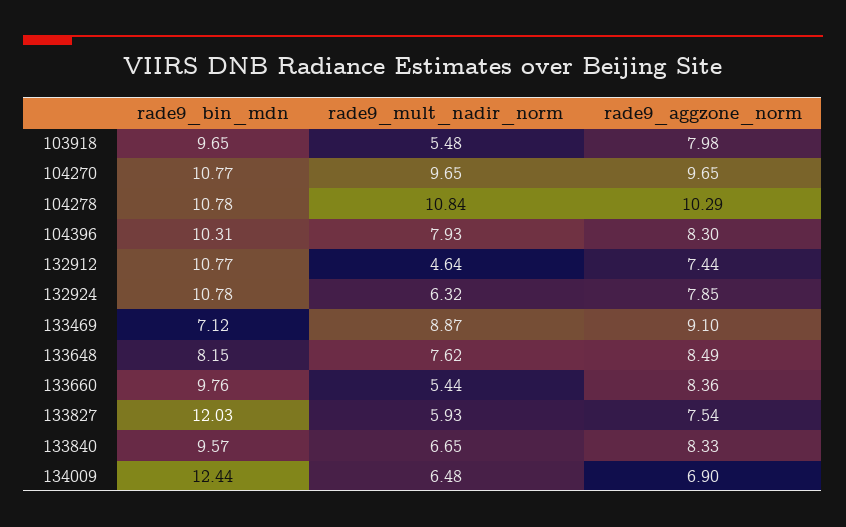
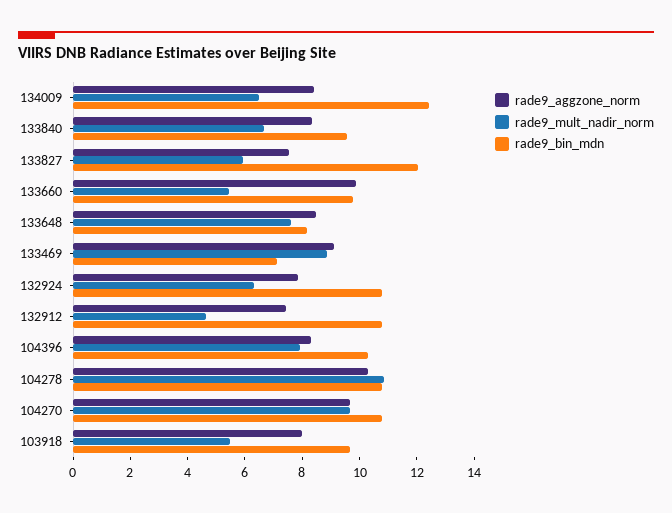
rade9_aggzone_norm, 133660: 8.36 -> 10
rade9_aggzone_norm, 134009: 6.9 -> 8.5

